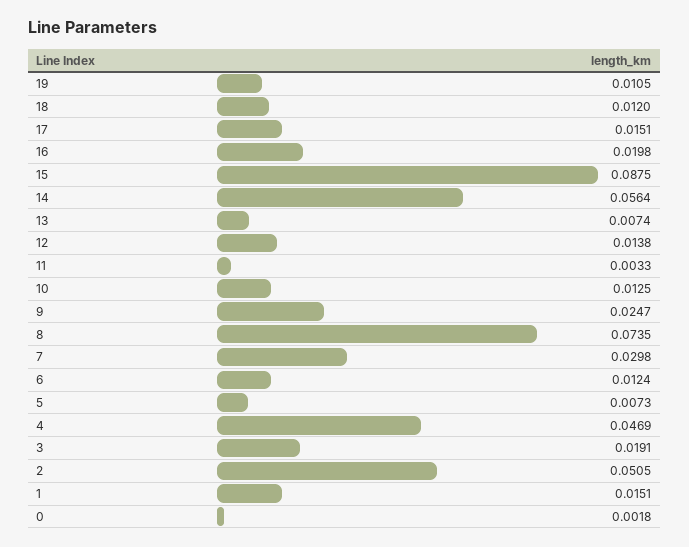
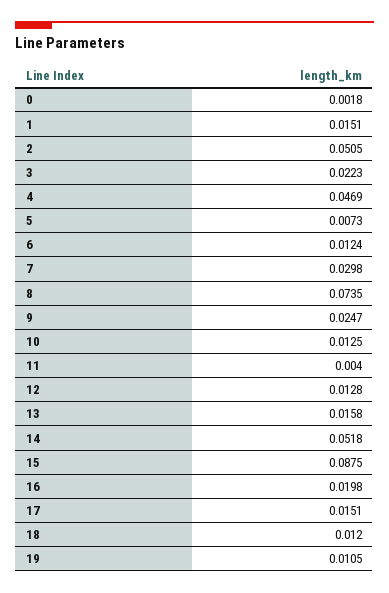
14: 0.0564 -> 0.0518
13: 0.0074 -> 0.0158
12: 0.0138 -> 0.0128
11: 0.0033 -> 0.004
3: 0.0191 -> 0.0223

